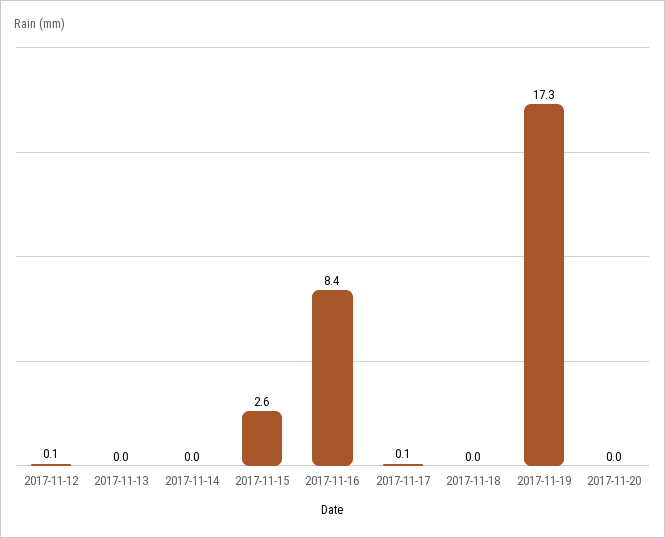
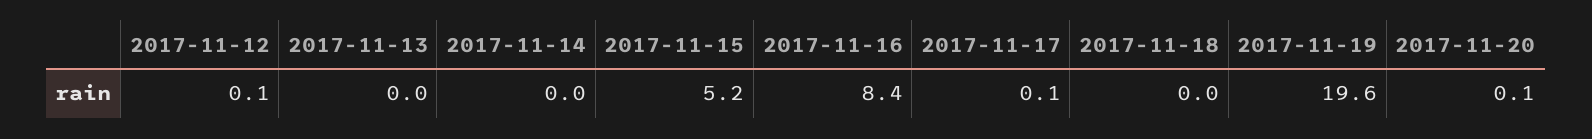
2017-11-15: 2.6 -> 5.2
2017-11-19: 17.3 -> 19.6
2017-11-20: 0 -> 0.1

